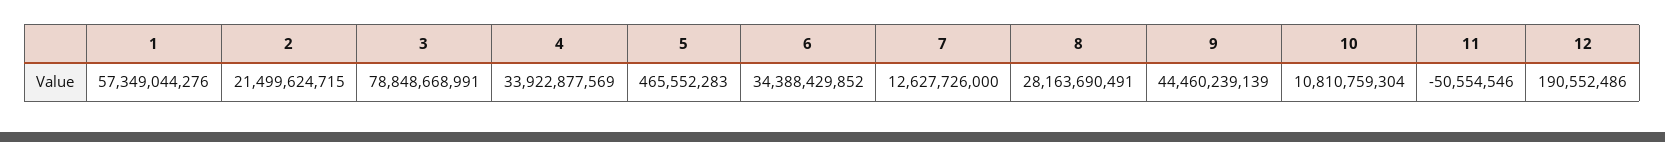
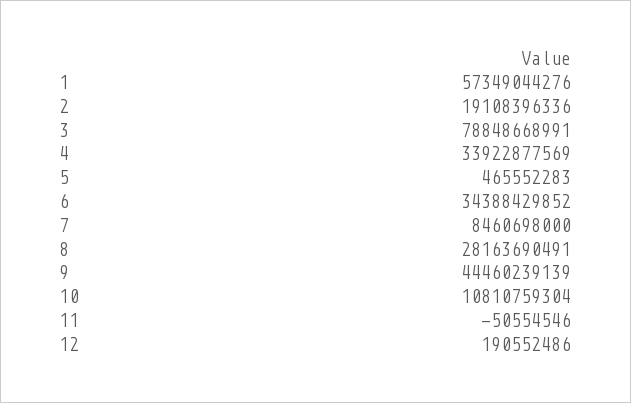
2: 21499624715 -> 19108396336
7: 12627726000 -> 8460698000

